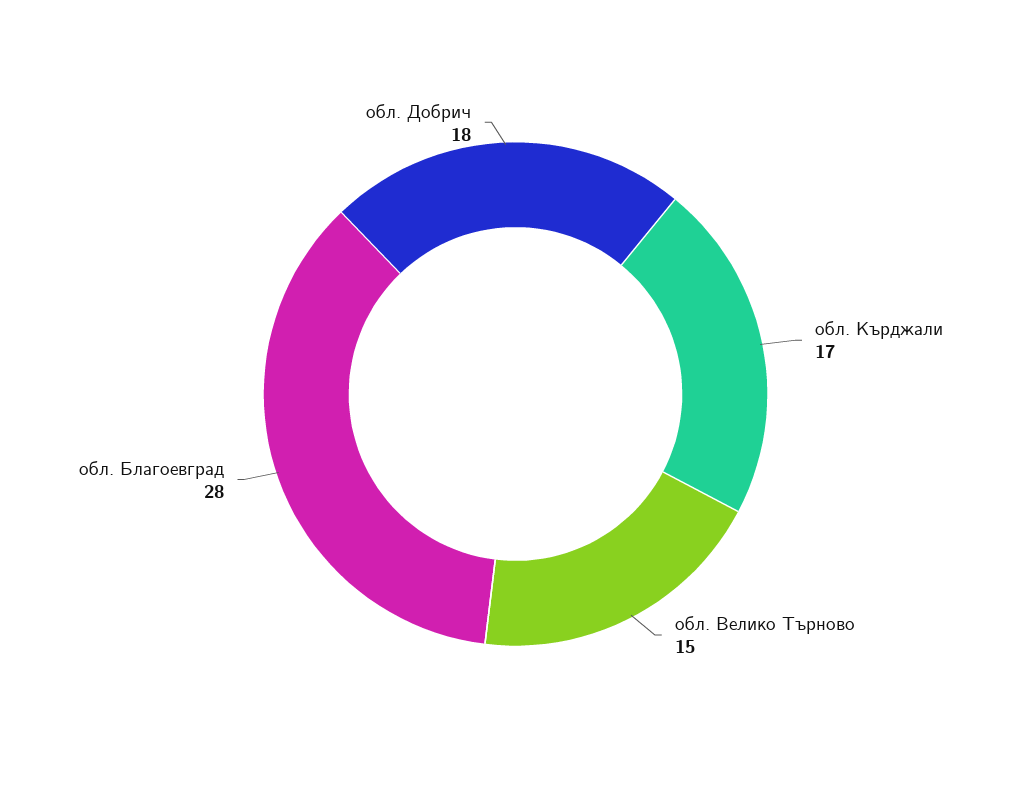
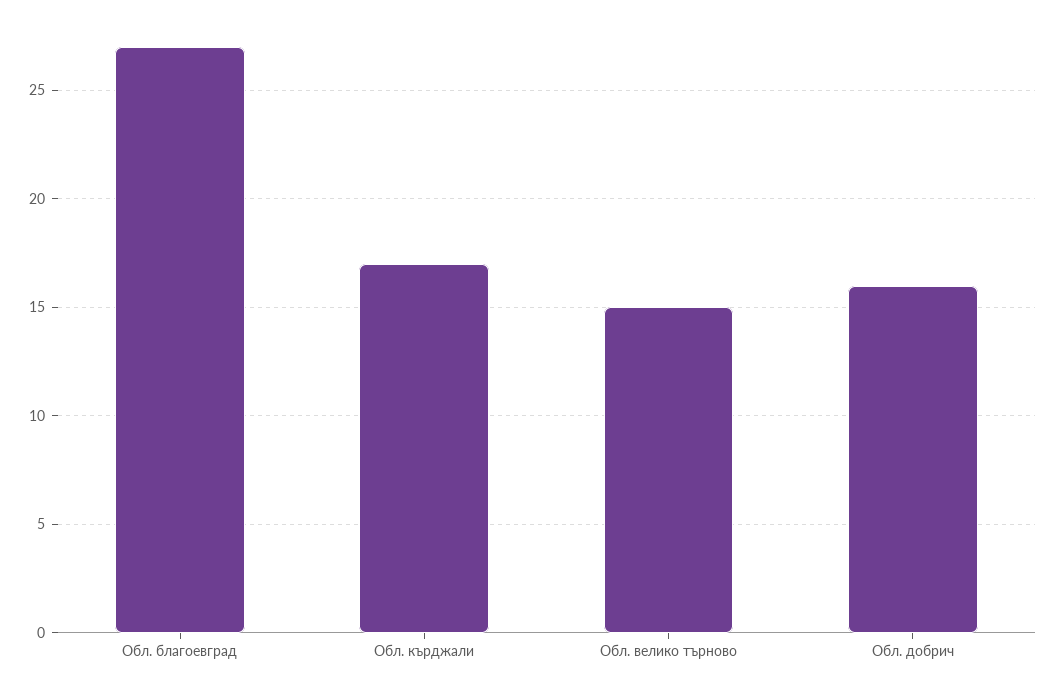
обл. Благоевград: 28 -> 27
обл. Добрич: 18 -> 16

